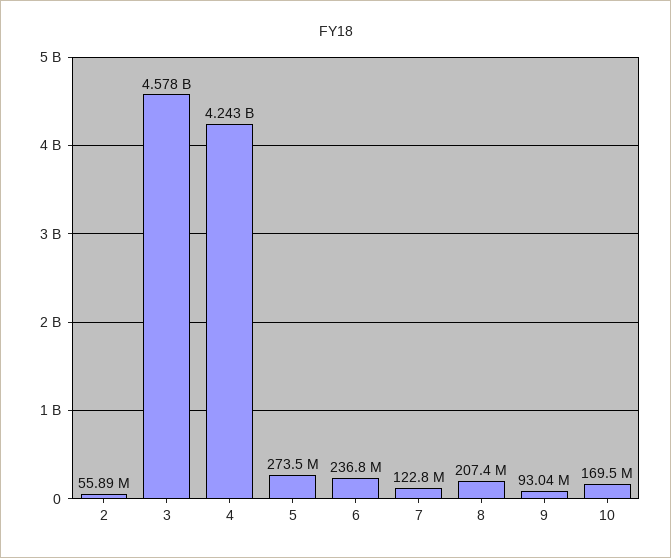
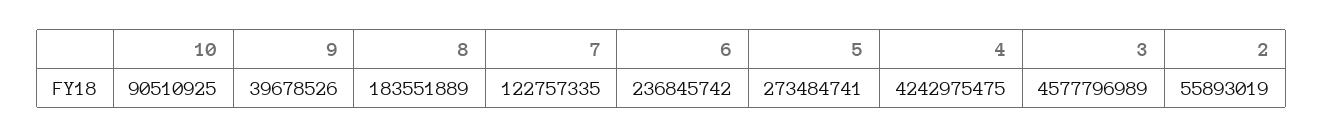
8: 207400000 -> 183551889
9: 93040000 -> 39678526
10: 169500000 -> 90510925

